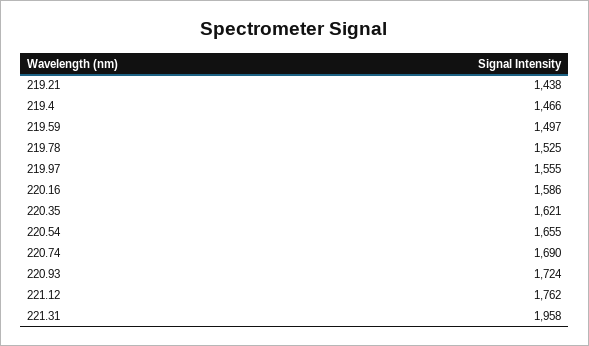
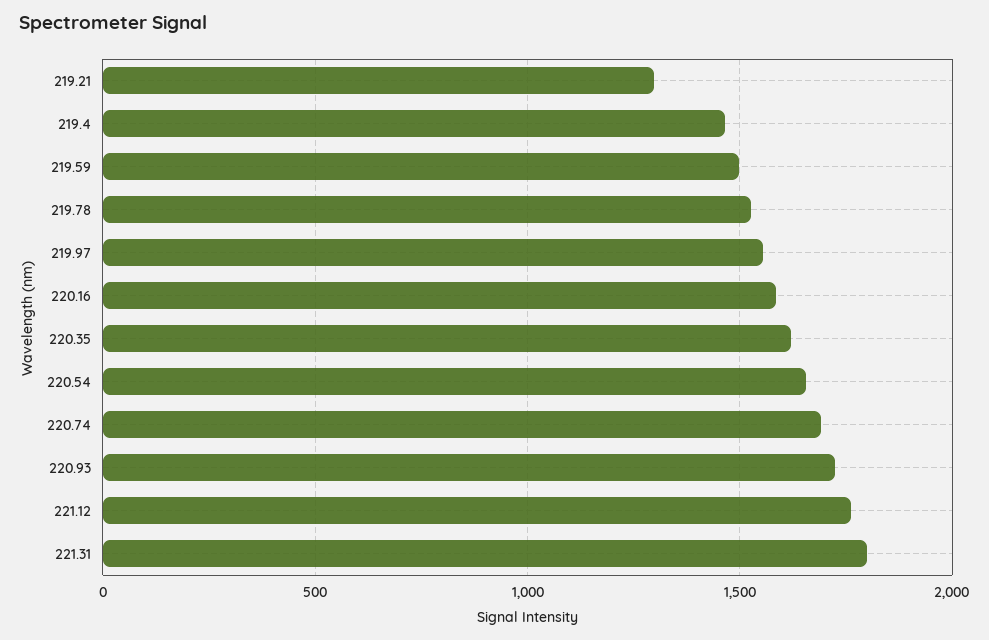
219.21: 1438 -> 1300
221.31: 1958 -> 1800

